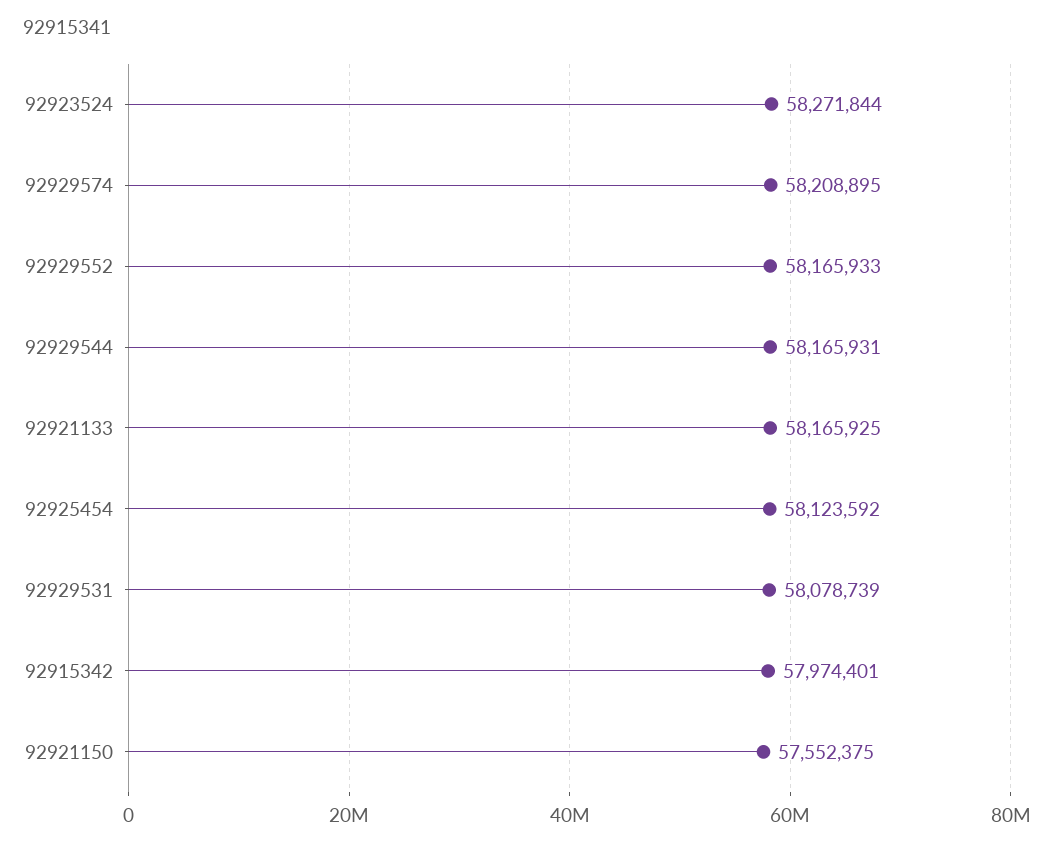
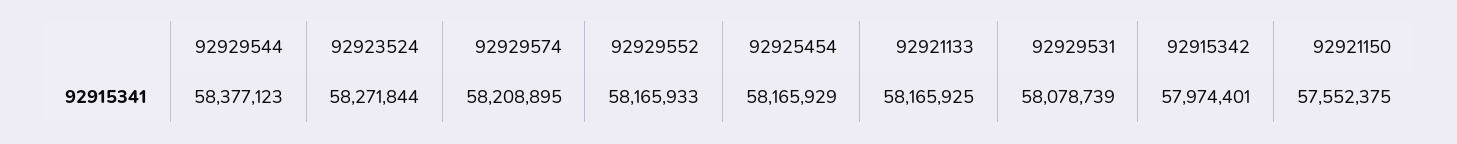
92929544: 58165931 -> 58377123
92925454: 58123592 -> 58165929

